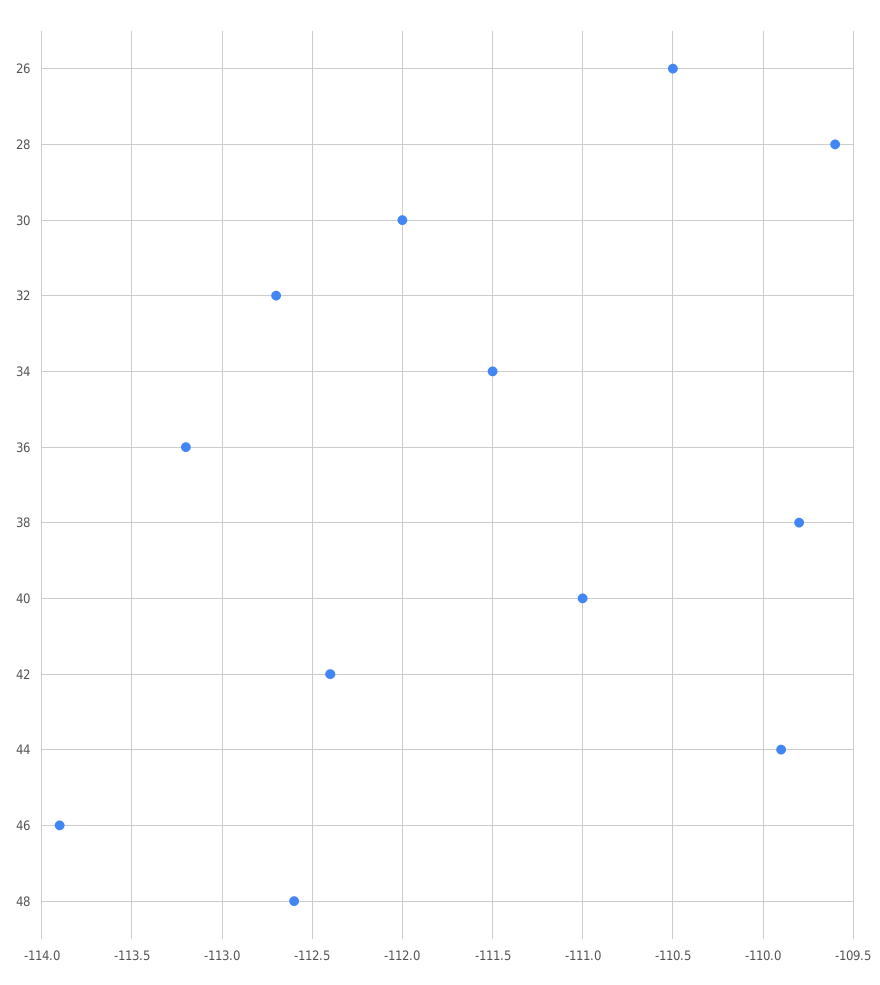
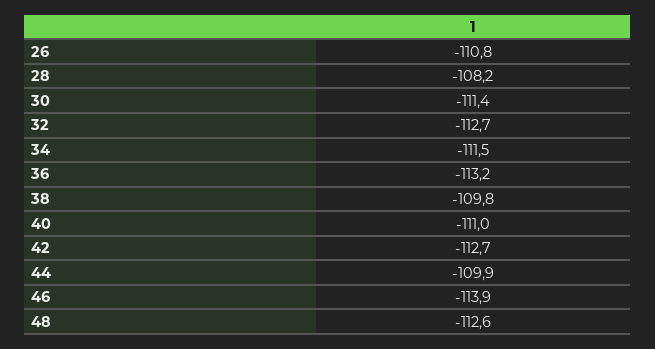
26: -110.5 -> -110.8
28: -109.6 -> -108.2
30: -112 -> -111.4
42: -112.4 -> -112.7

